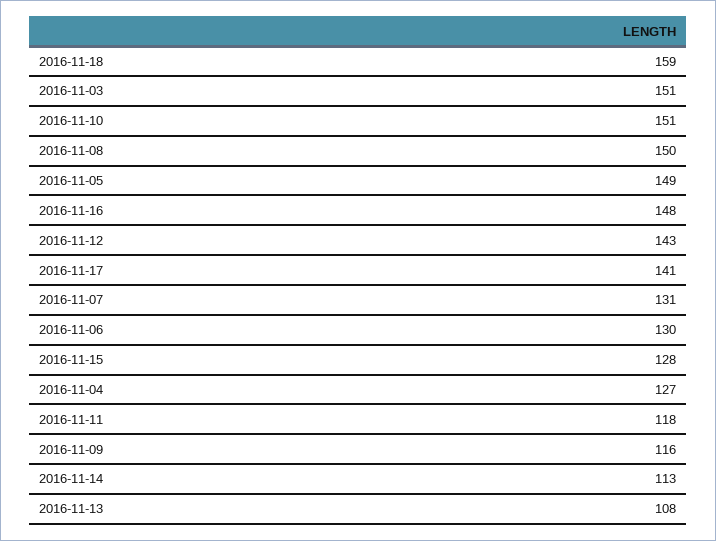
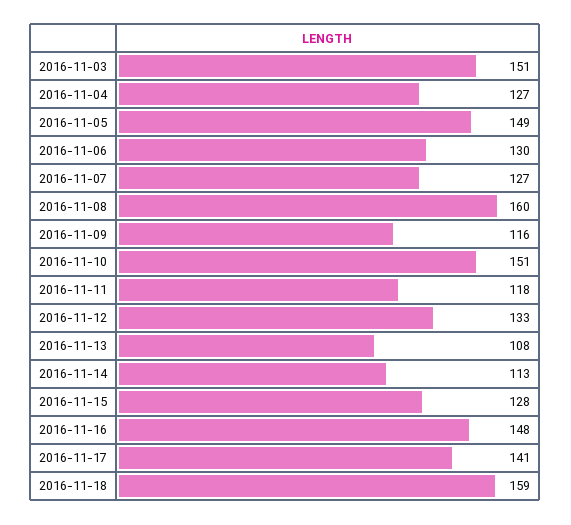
2016-11-08: 150 -> 160
2016-11-12: 143 -> 133
2016-11-07: 131 -> 127

